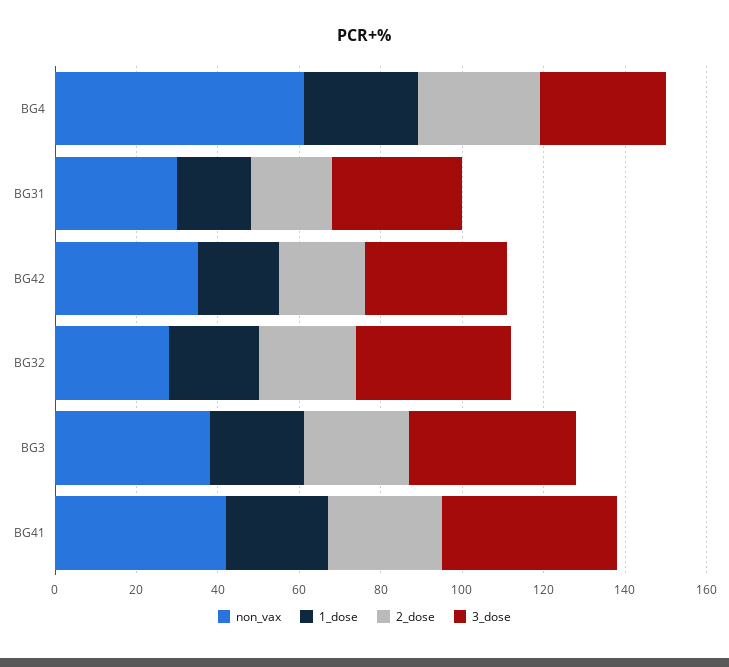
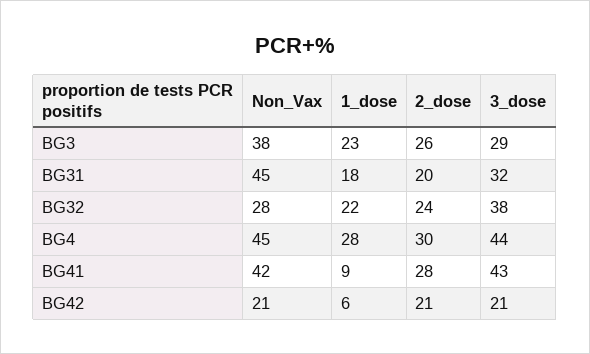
non_vax, BG4: 60 -> 45
3_dose, BG4: 30 -> 44
non_vax, BG31: 30 -> 45
non_vax, BG42: 35 -> 21
1_dose, BG42: 20 -> 6
3_dose, BG42: 35 -> 21
3_dose, BG3: 40 -> 29
1_dose, BG41: 25 -> 9

